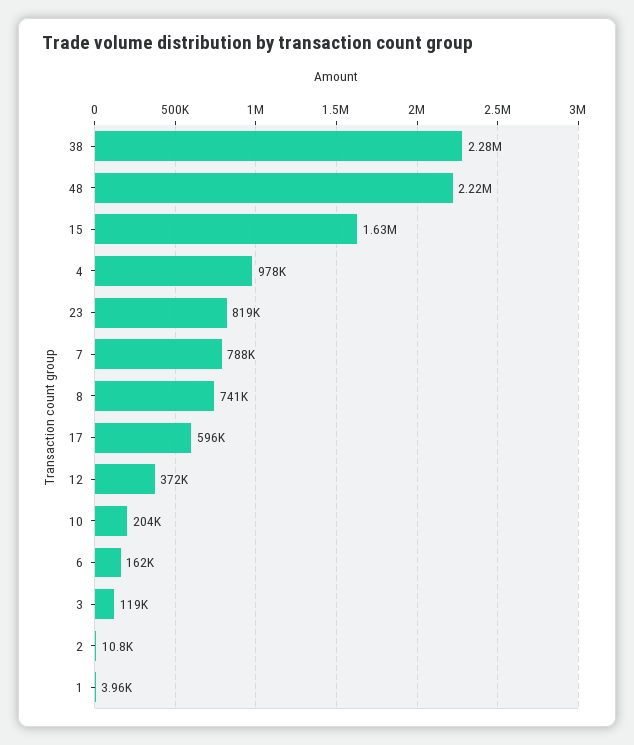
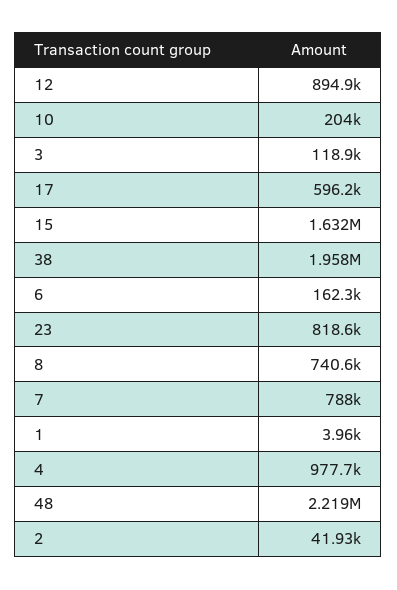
38: 2280000 -> 1958000
12: 372000 -> 894900
2: 10800 -> 41930

